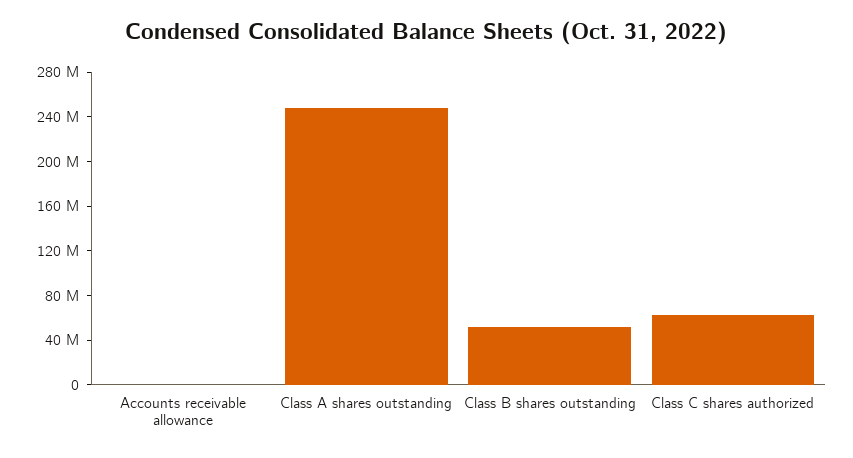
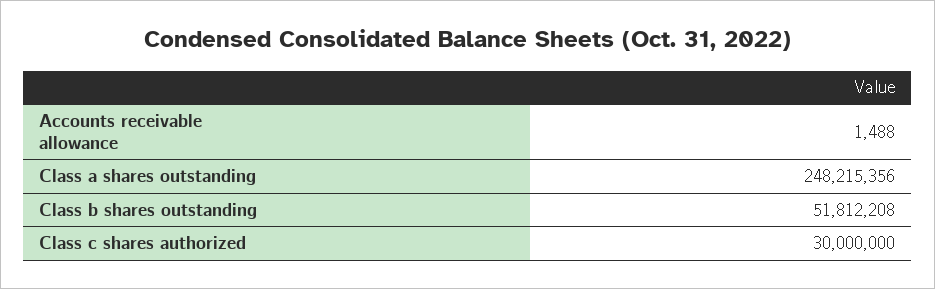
Class C shares authorized: 60000000 -> 30000000

